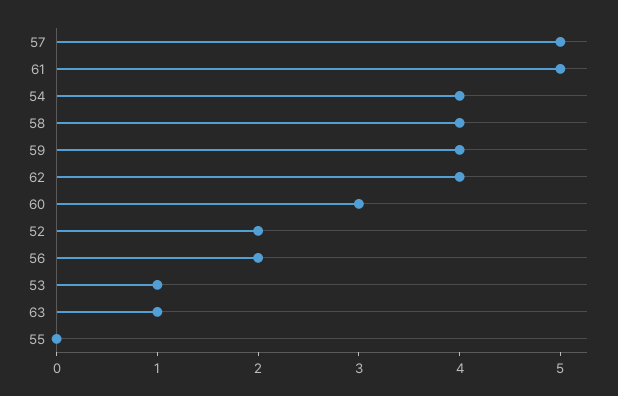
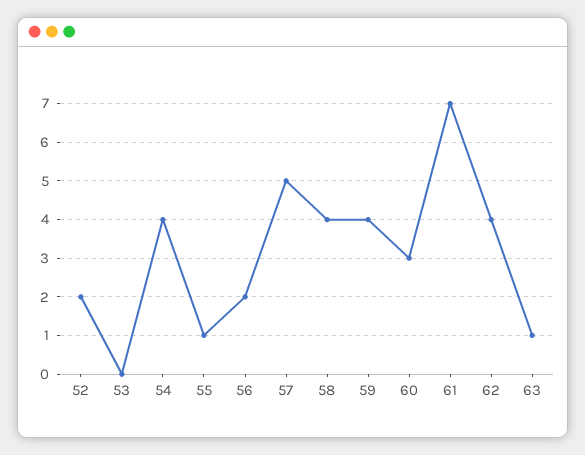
61: 5 -> 7
53: 1 -> 0
55: 0 -> 1

